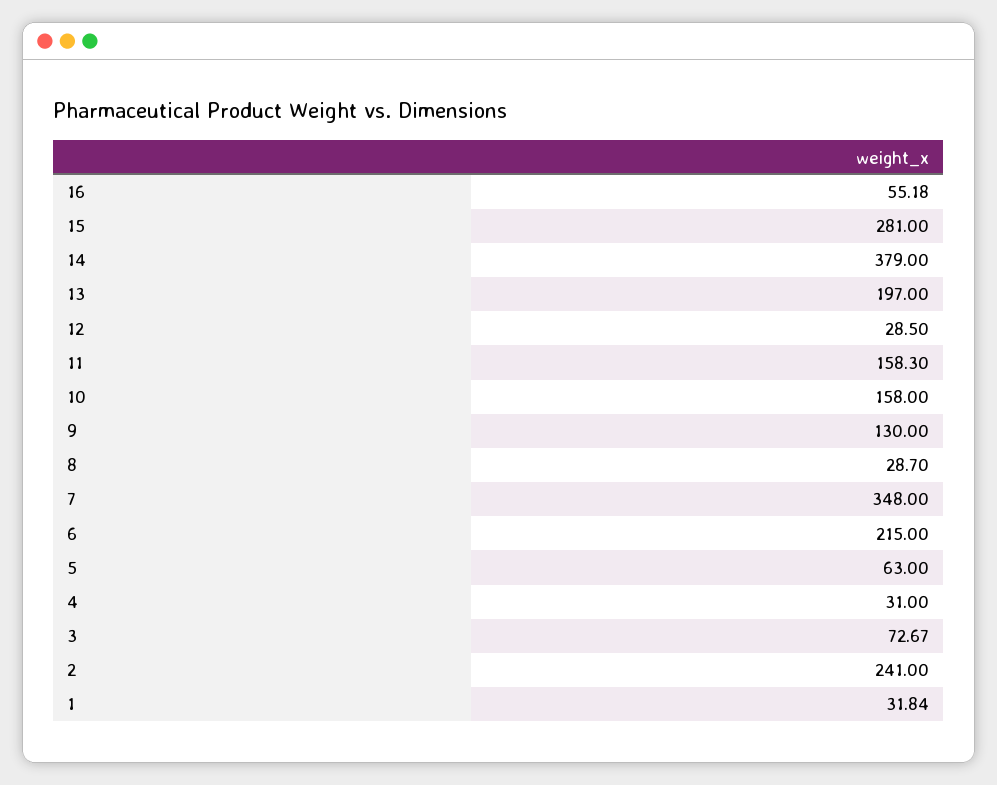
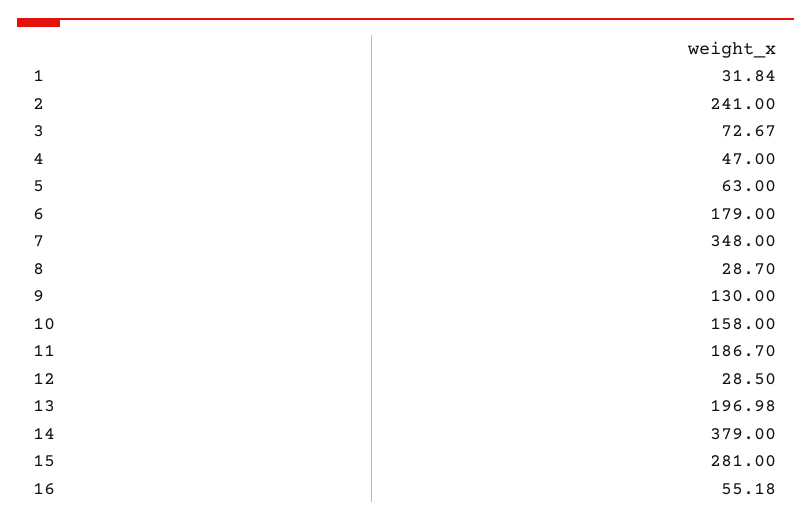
13: 197 -> 196.98
11: 158.3 -> 186.7
6: 215 -> 179
4: 31 -> 47

